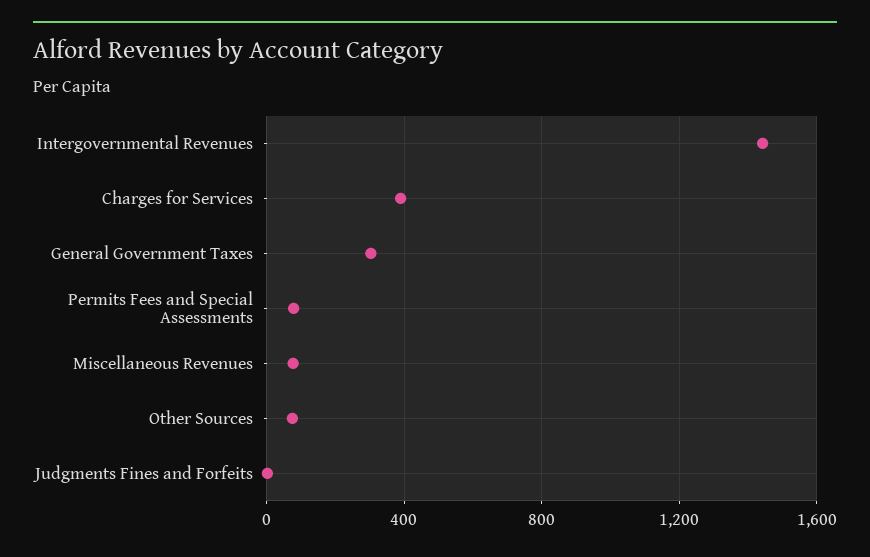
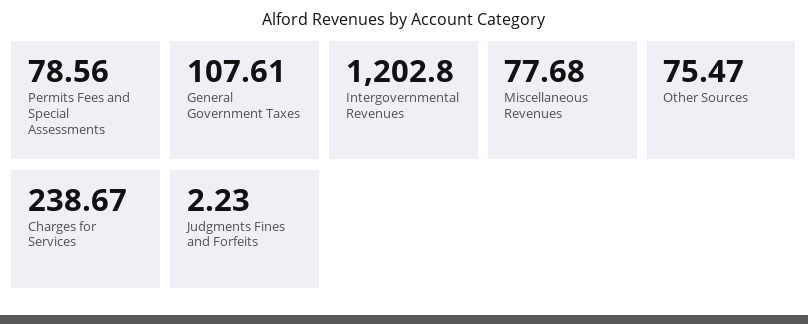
Intergovernmental Revenues: 1450 -> 1202.8
Charges for Services: 400 -> 238.67
General Government Taxes: 300 -> 107.61

